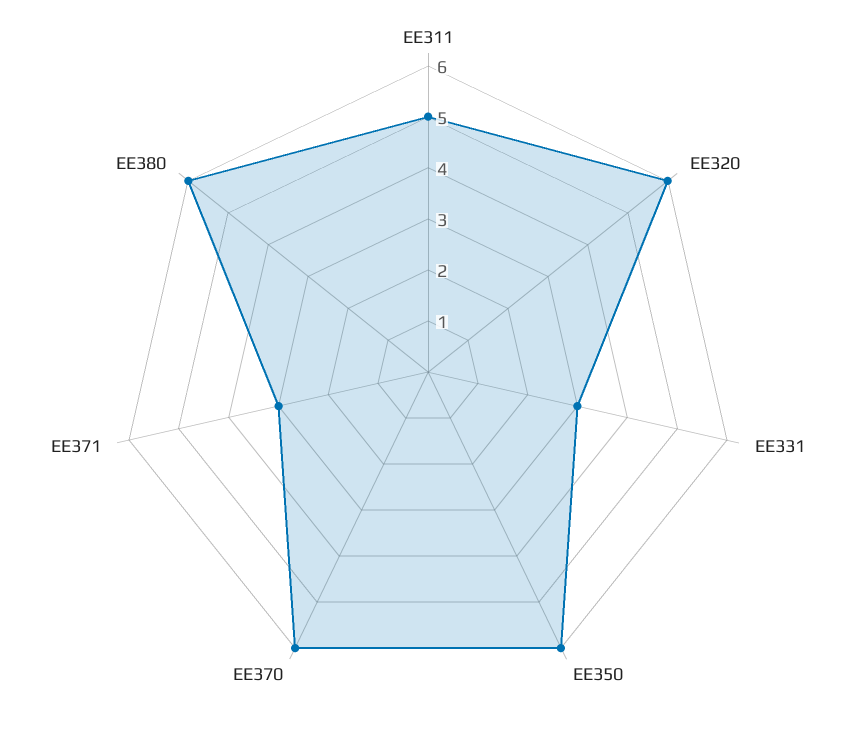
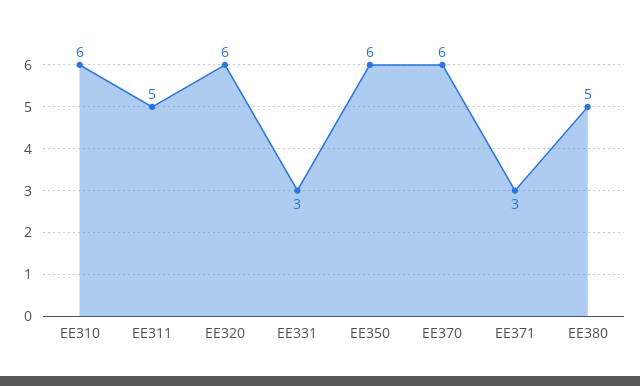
EE380: 6 -> 5
EE310: none -> 6

